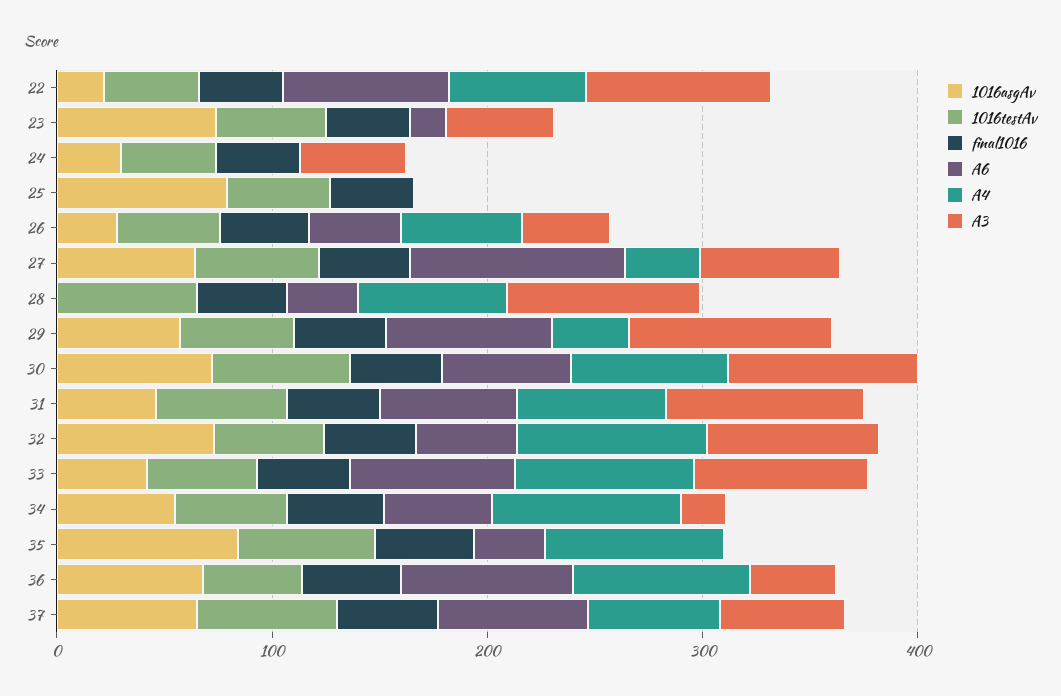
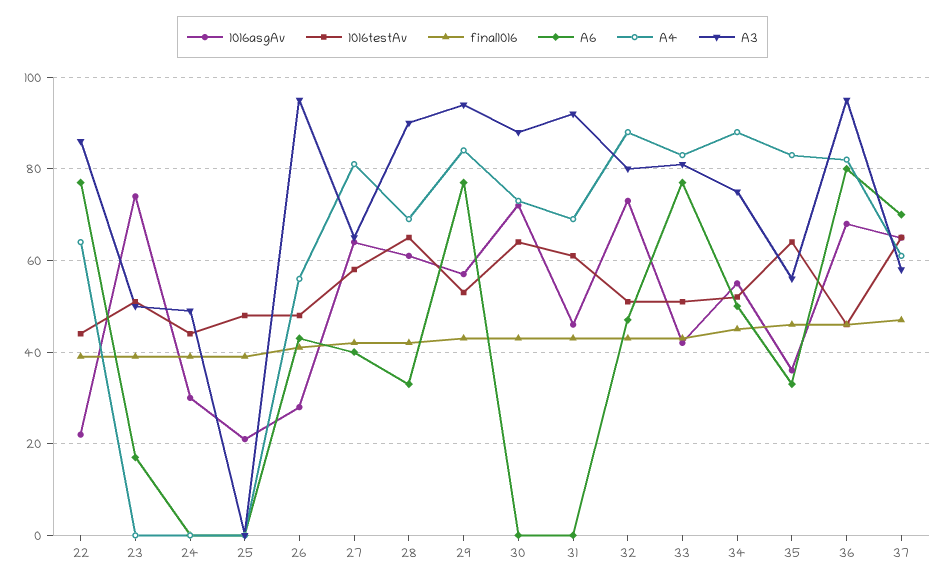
1016asgAv, 25: 80 -> 20
A3, 26: 40 -> 95
A6, 27: 100 -> 40
A4, 27: 40 -> 80
1016asgAv, 28: 0 -> 60
A4, 29: 40 -> 85
A6, 30: 60 -> 0
A6, 31: 60 -> 0
A3, 34: 20 -> 75
1016asgAv, 35: 80 -> 35
A3, 35: 0 -> 55
A3, 36: 40 -> 95

